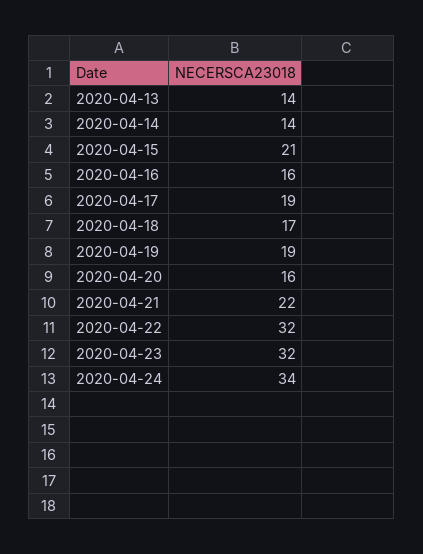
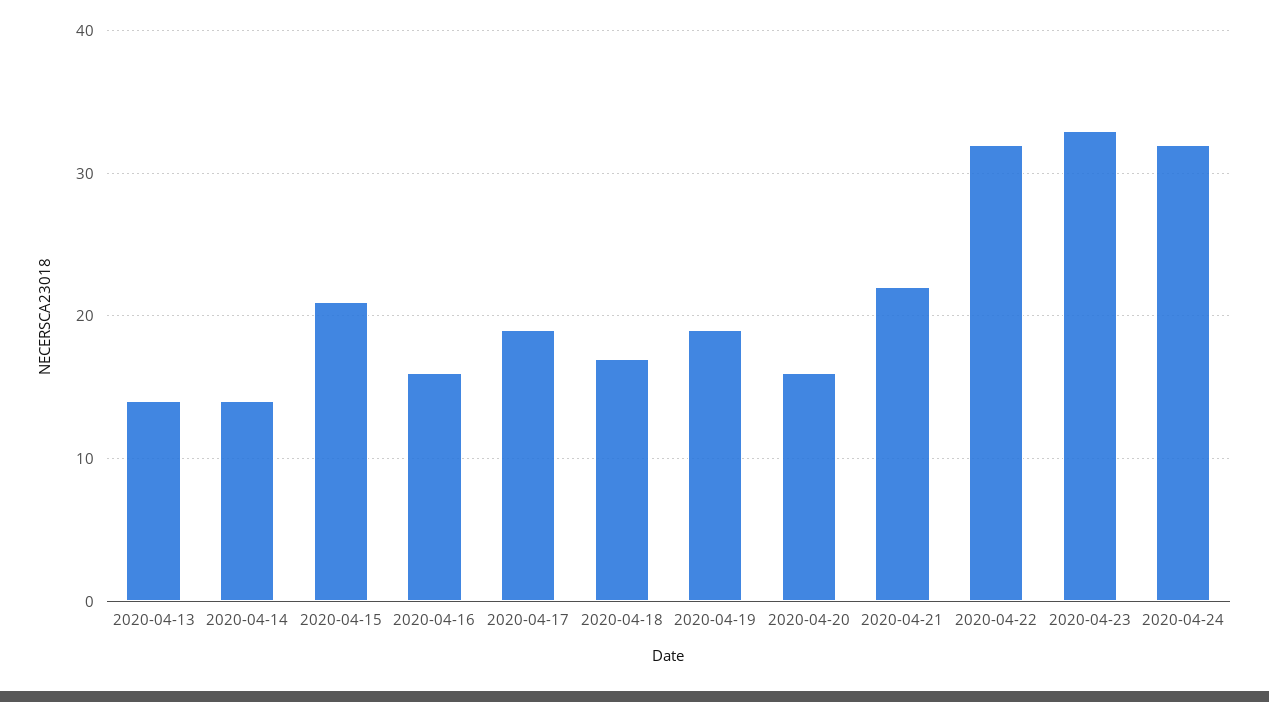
2020-04-23: 32 -> 33
2020-04-24: 34 -> 32

